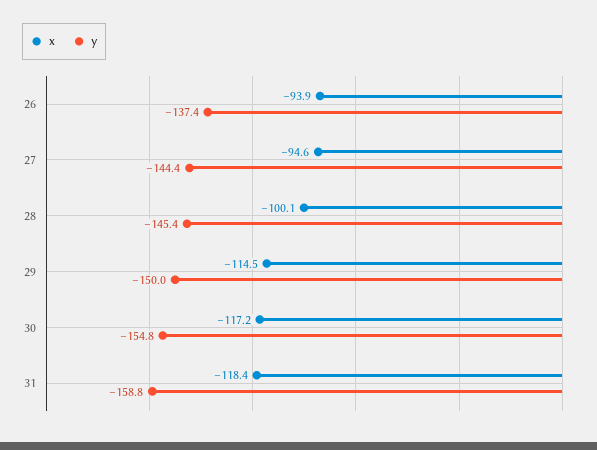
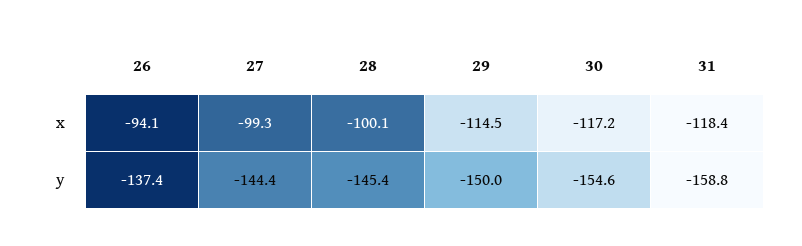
x, 26: -93.9 -> -94.1
x, 27: -94.6 -> -99.3
y, 30: -154.8 -> -154.6

